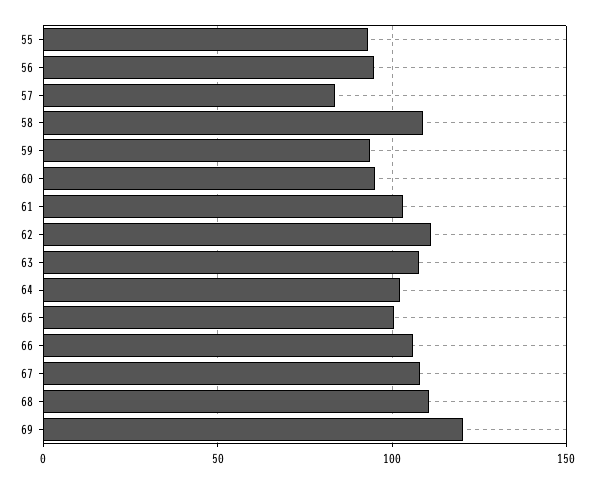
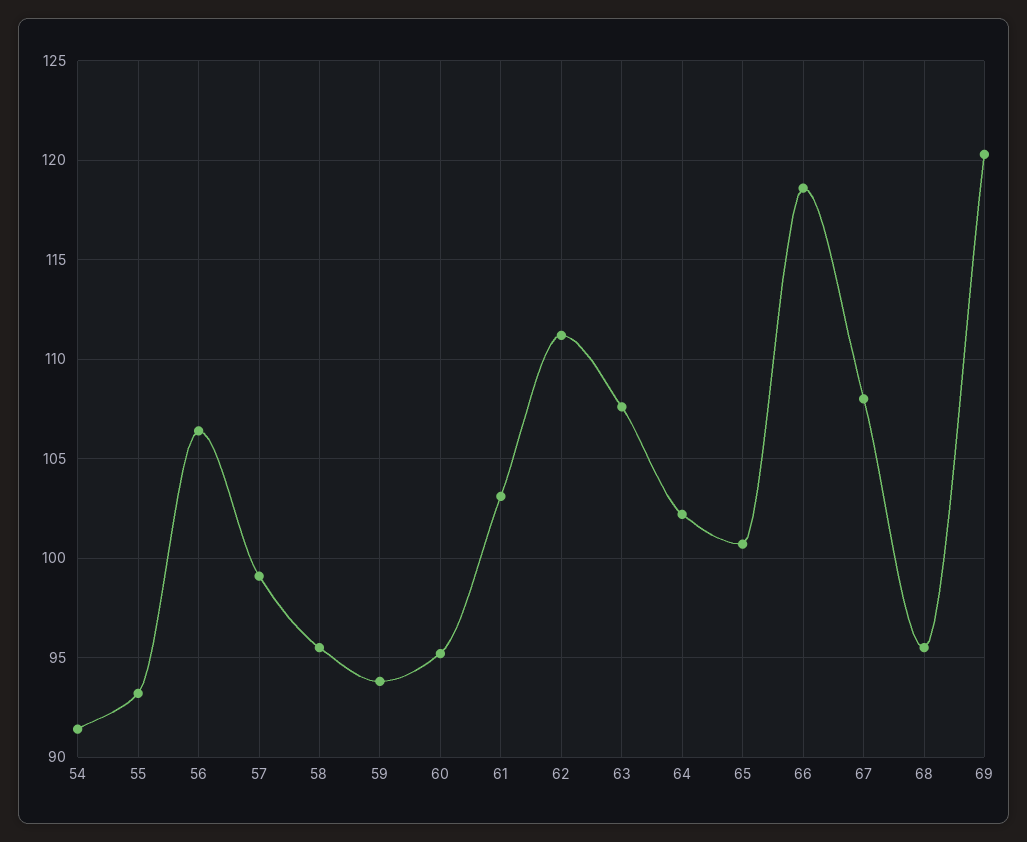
56: 95 -> 106.5
57: 85 -> 99
58: 110 -> 95.5
66: 105 -> 118.5
68: 110 -> 95.5
54: none -> 91.5

